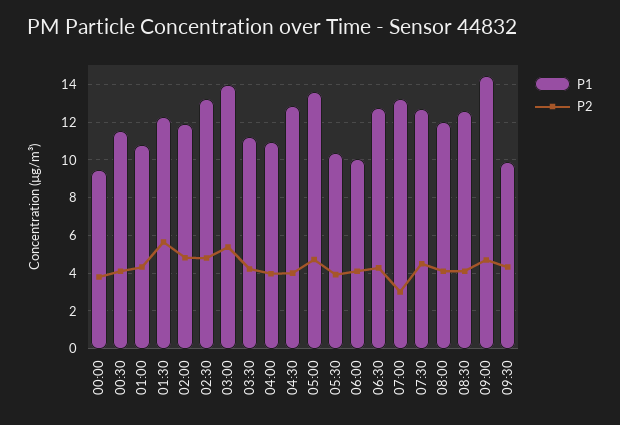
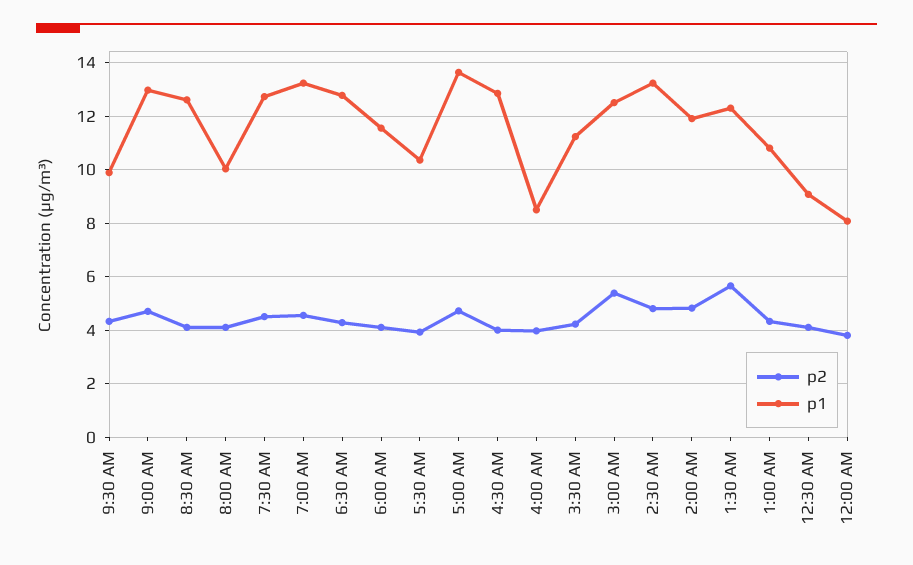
P1, 00:00: 9.5 -> 8
P1, 00:30: 11.5 -> 9
P1, 03:00: 14 -> 12.5
P1, 04:00: 11 -> 8.5
P1, 06:00: 10 -> 11.5
P2, 07:00: 3 -> 4.5
P1, 08:00: 12 -> 10
P1, 09:00: 14.5 -> 13

